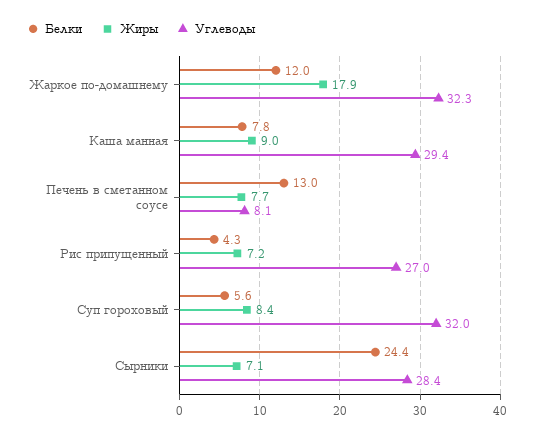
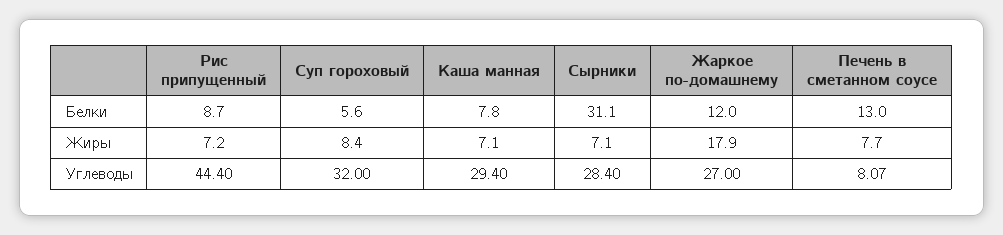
Углеводы, Жаркое по-домашнему: 32.3 -> 27
Жиры, Каша манная: 9 -> 7.1
Белки, Рис припущенный: 4.3 -> 8.7
Углеводы, Рис припущенный: 27 -> 44.4
Белки, Сырники: 24.4 -> 31.1

